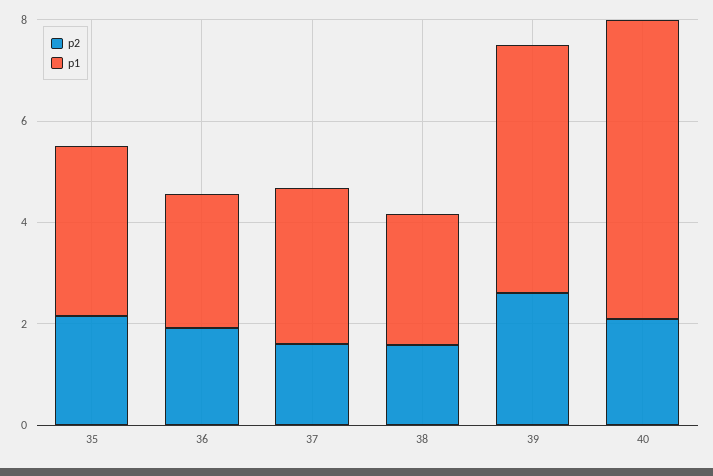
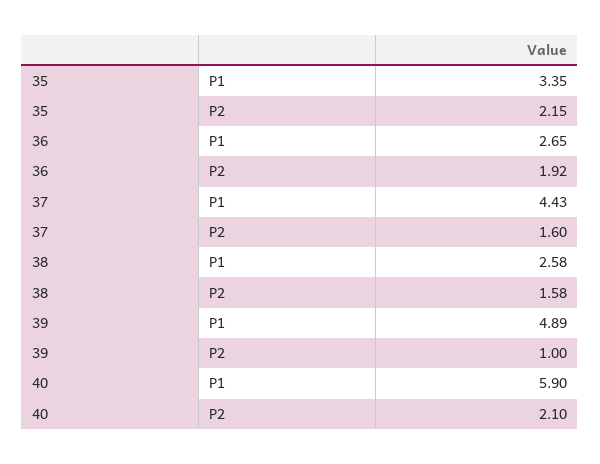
p1, 37: 3 -> 4.43
p2, 39: 2.5 -> 1

